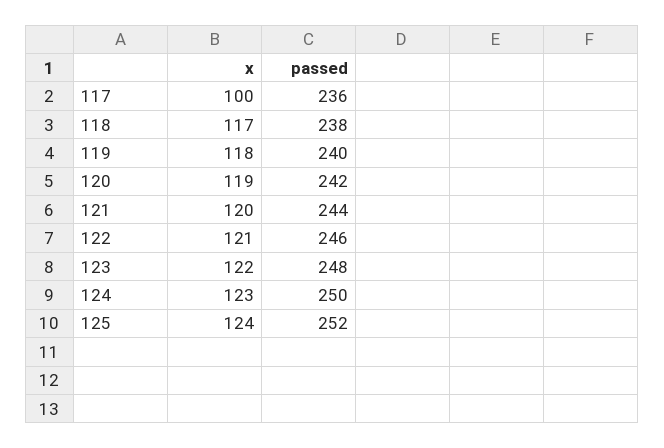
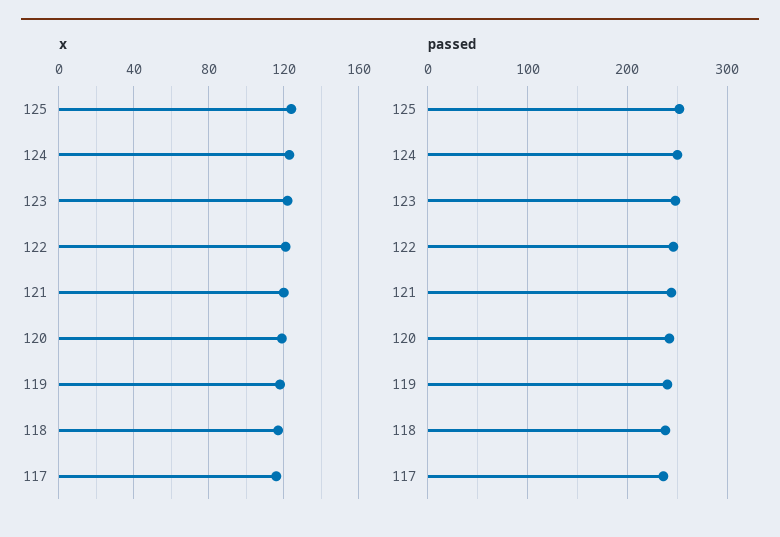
x, 117: 100 -> 115

